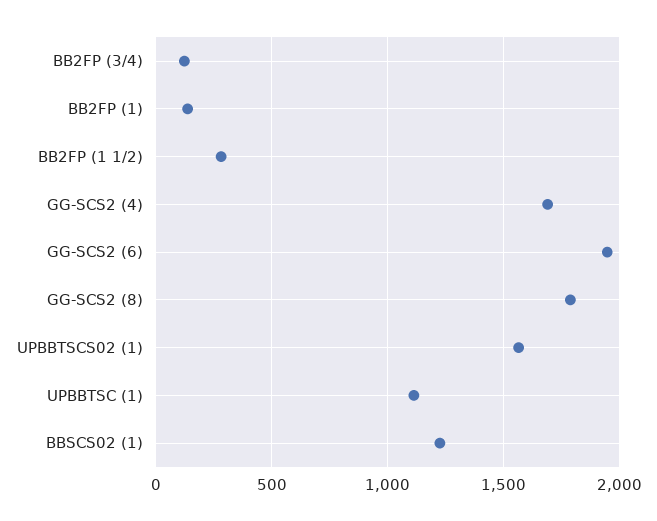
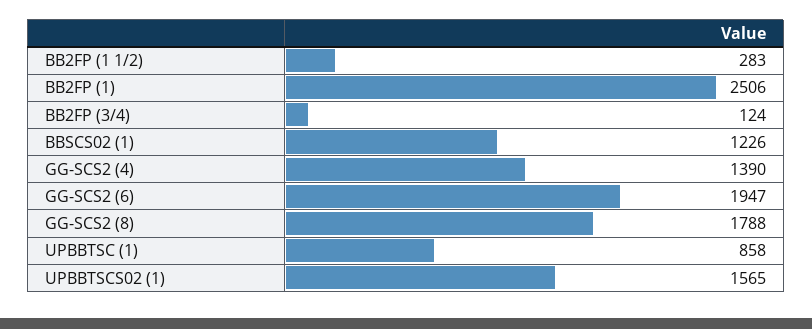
BB2FP (1): 150 -> 2506
GG-SCS2 (4): 1700 -> 1390
UPBBTSC (1): 1100 -> 858

